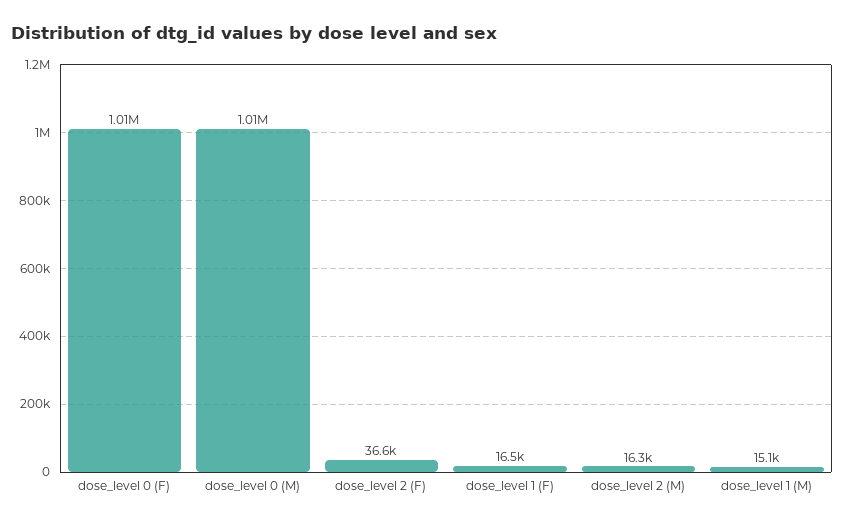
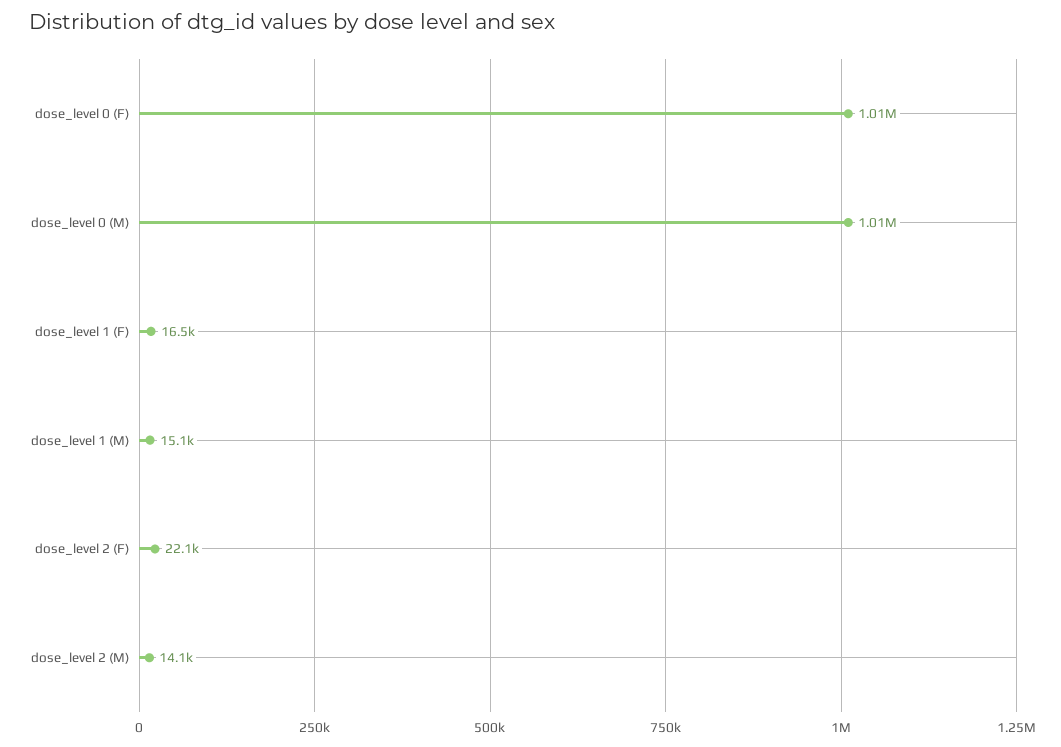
dose_level 2 (F): 36600 -> 22100
dose_level 2 (M): 16300 -> 14100

